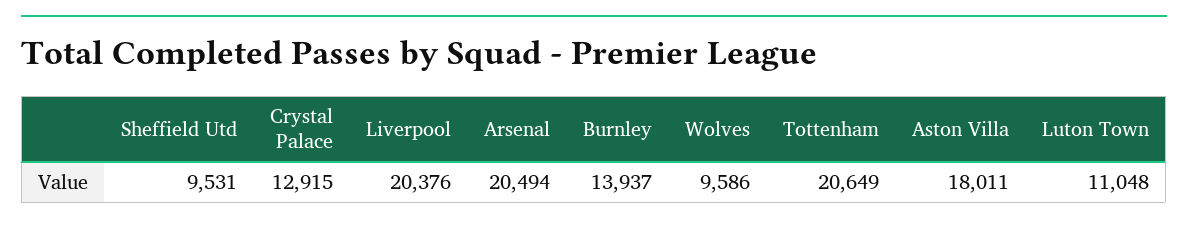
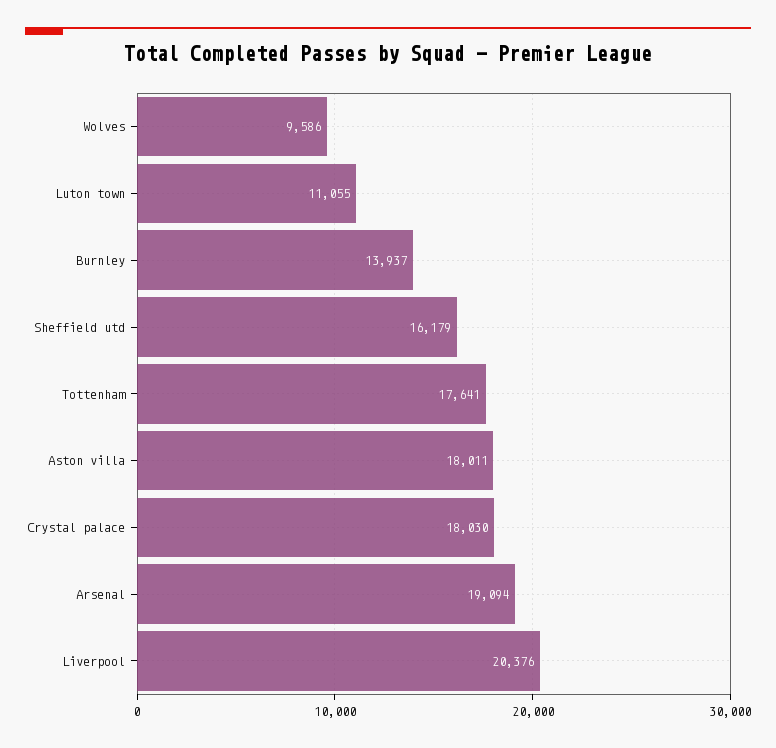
Sheffield Utd: 9531 -> 16179
Crystal Palace: 12915 -> 18030
Arsenal: 20494 -> 19094
Tottenham: 20649 -> 17641
Luton Town: 11048 -> 11055

